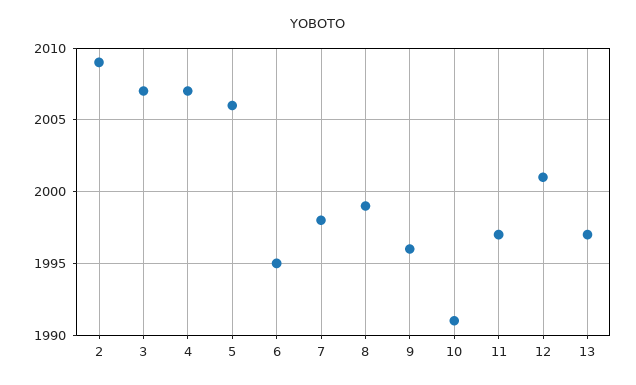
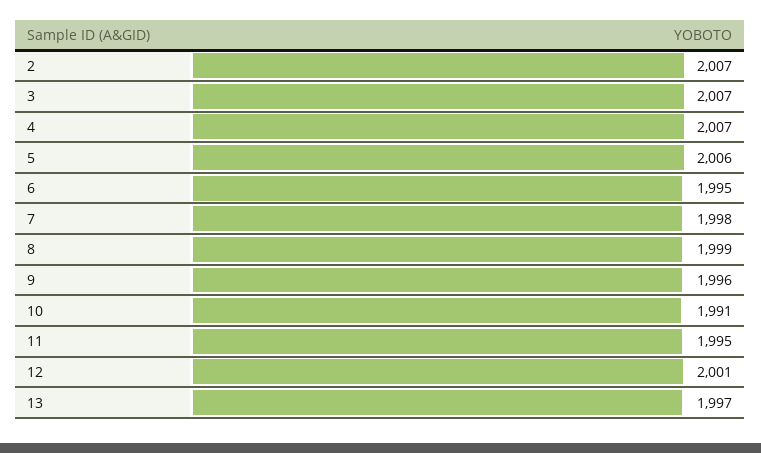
2: 2009 -> 2007
11: 1997 -> 1995

